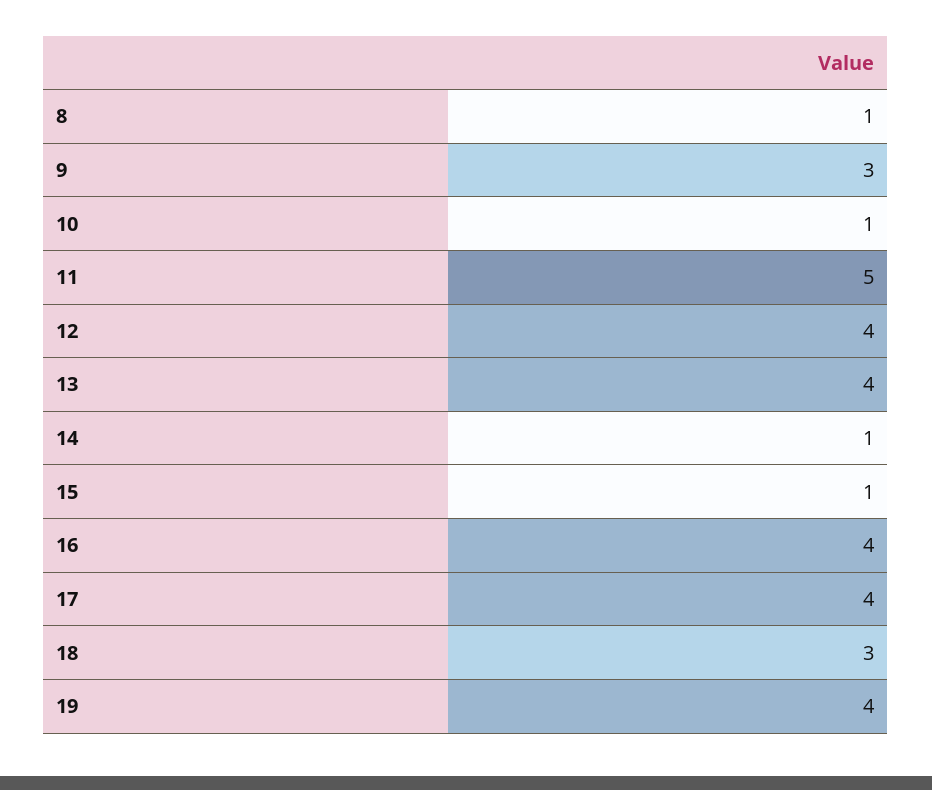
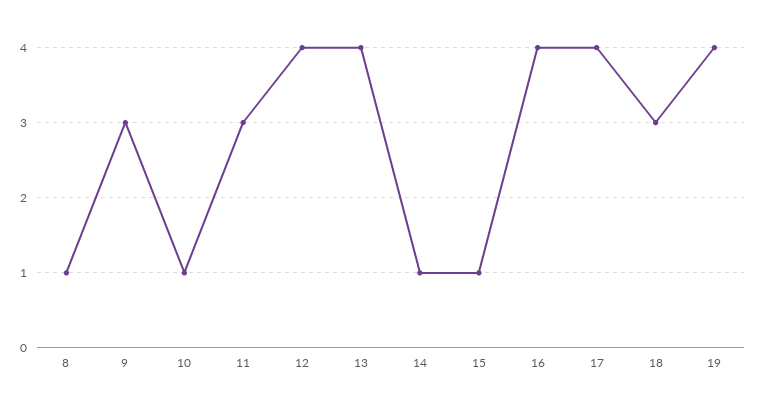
11: 5 -> 3

